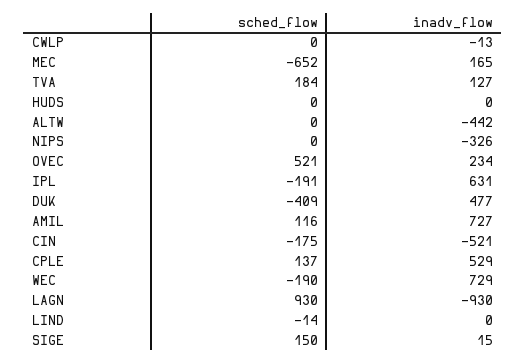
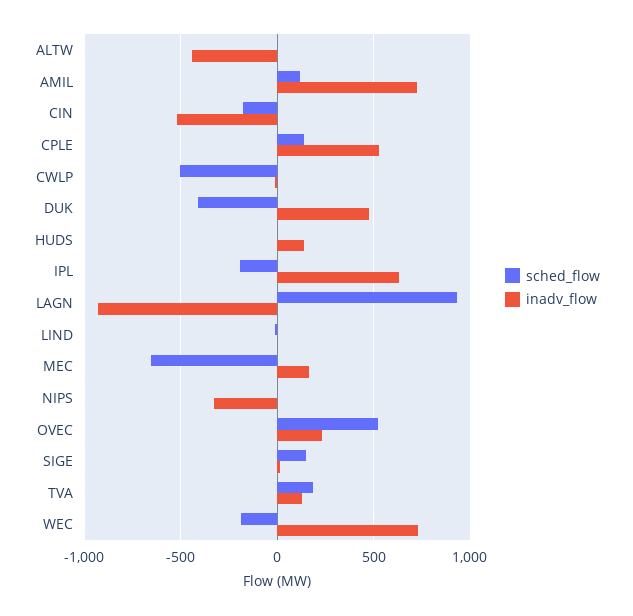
sched_flow, CWLP: 0 -> -500
inadv_flow, HUDS: 0 -> 150

